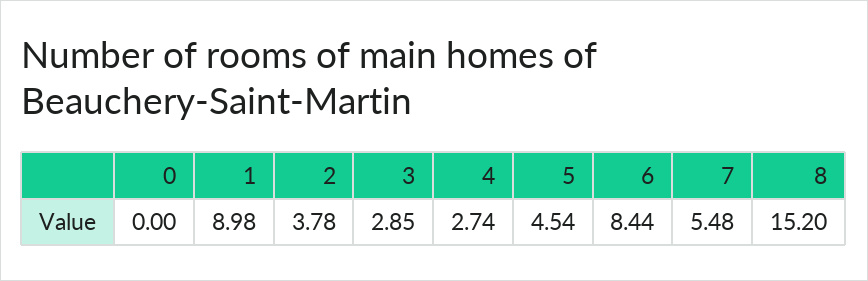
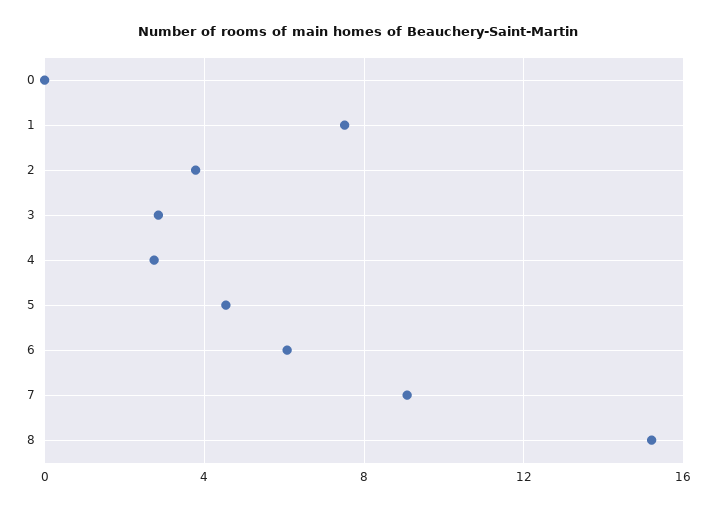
1: 8.98 -> 7.5
6: 8.44 -> 6
7: 5.48 -> 9

